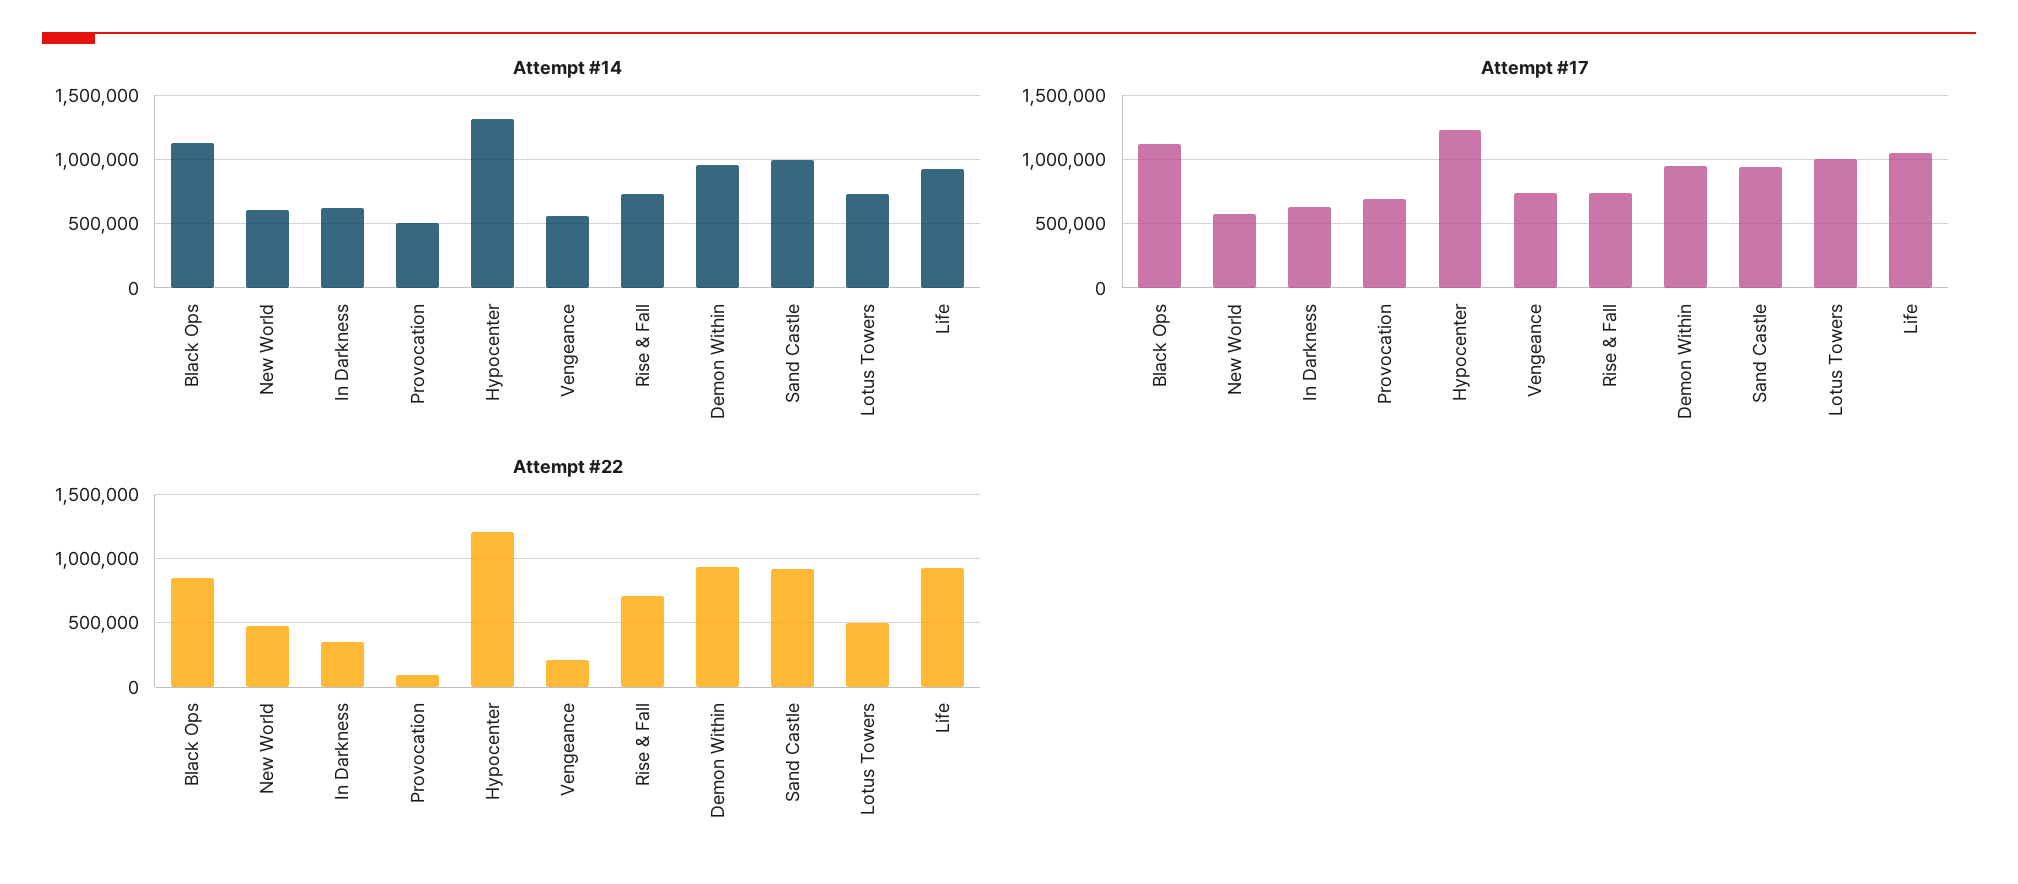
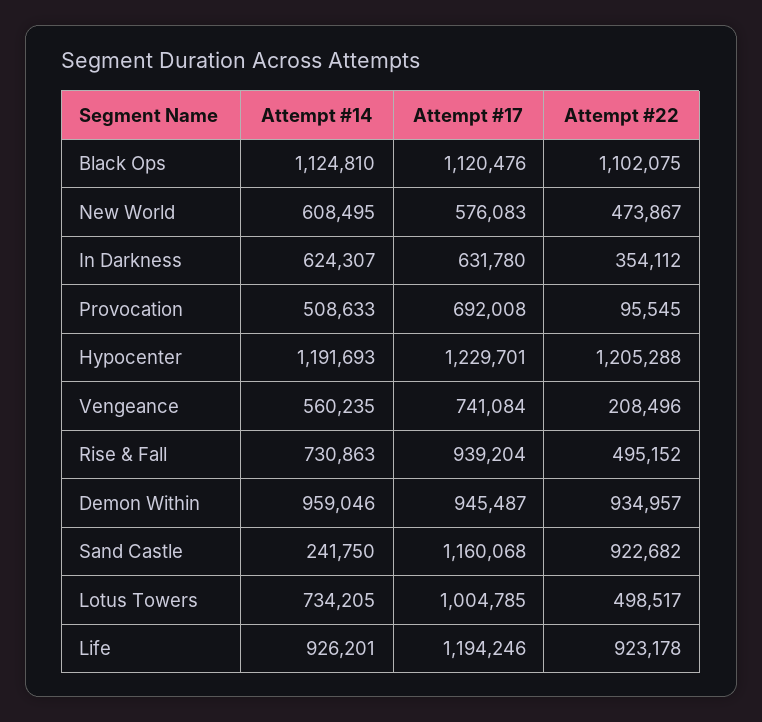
Attempt #14, Hypocenter: 1300000 -> 1191693
Attempt #14, Sand Castle: 1000000 -> 241750
Attempt #17, Rise & Fall: 750000 -> 939204
Attempt #17, Sand Castle: 950000 -> 1160068
Attempt #17, Life: 1050000 -> 1194246
Attempt #22, Black Ops: 850000 -> 1102075
Attempt #22, Rise & Fall: 700000 -> 495152

